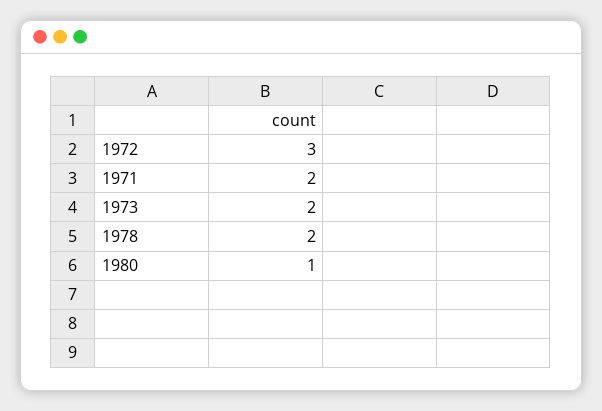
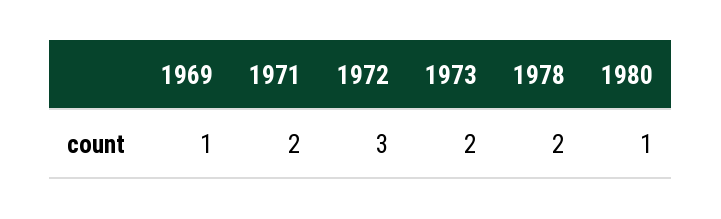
1969: none -> 1

